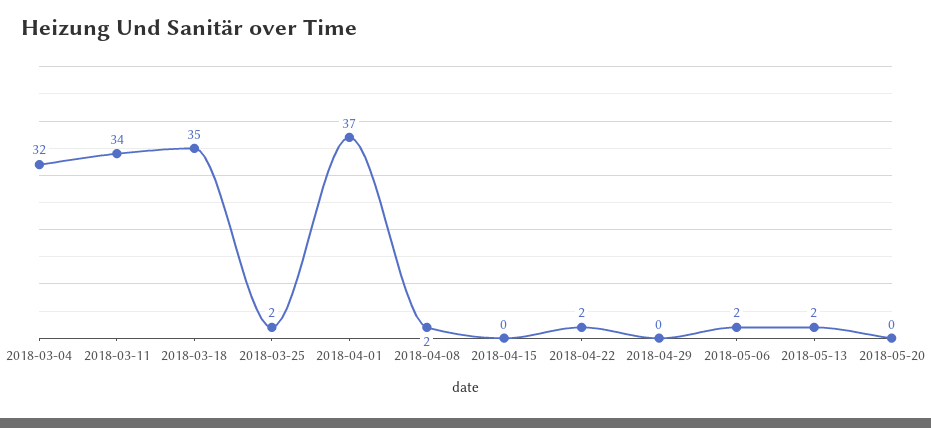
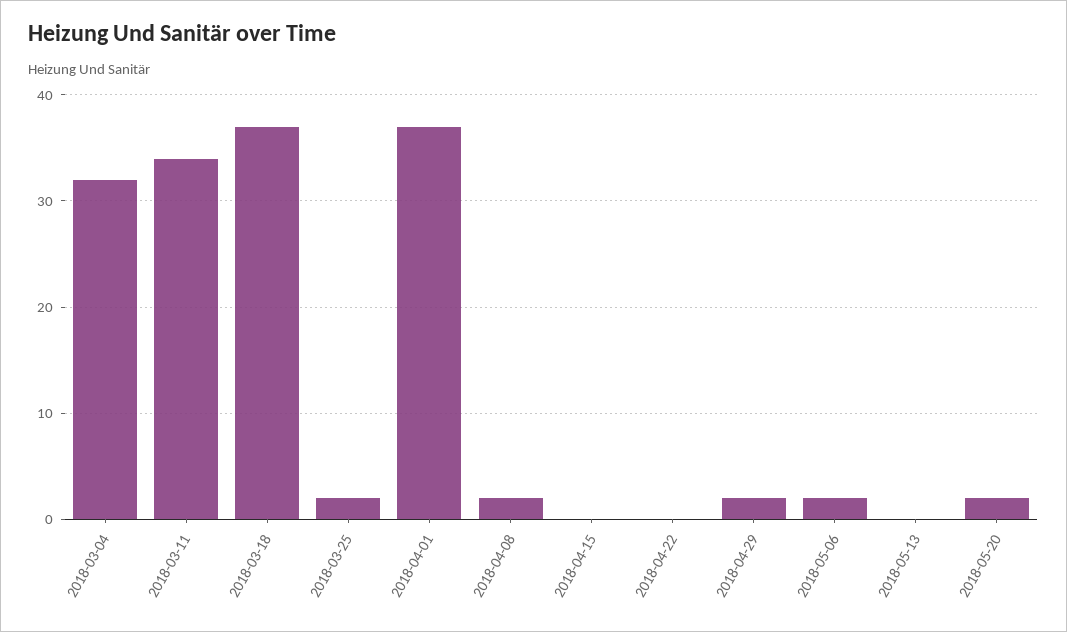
2018-03-18: 35 -> 37
2018-04-22: 2 -> 0
2018-04-29: 0 -> 2
2018-05-13: 2 -> 0
2018-05-20: 0 -> 2

